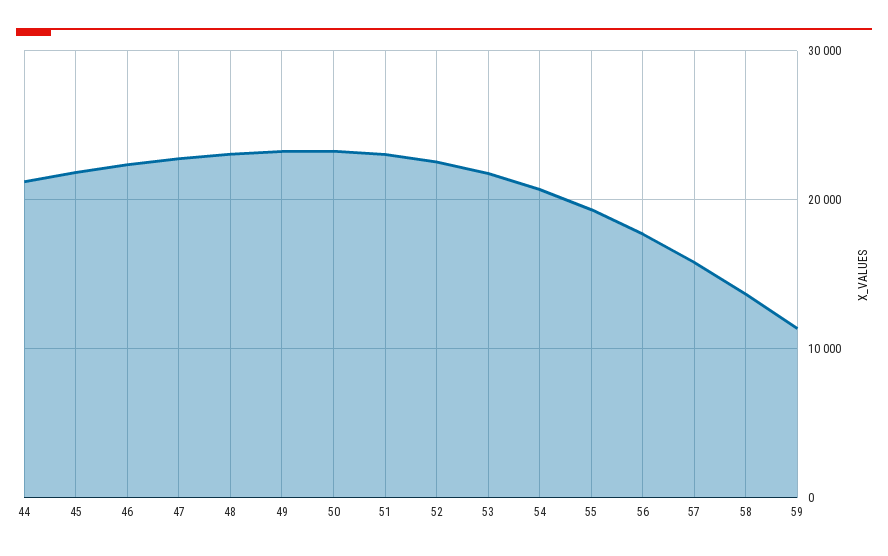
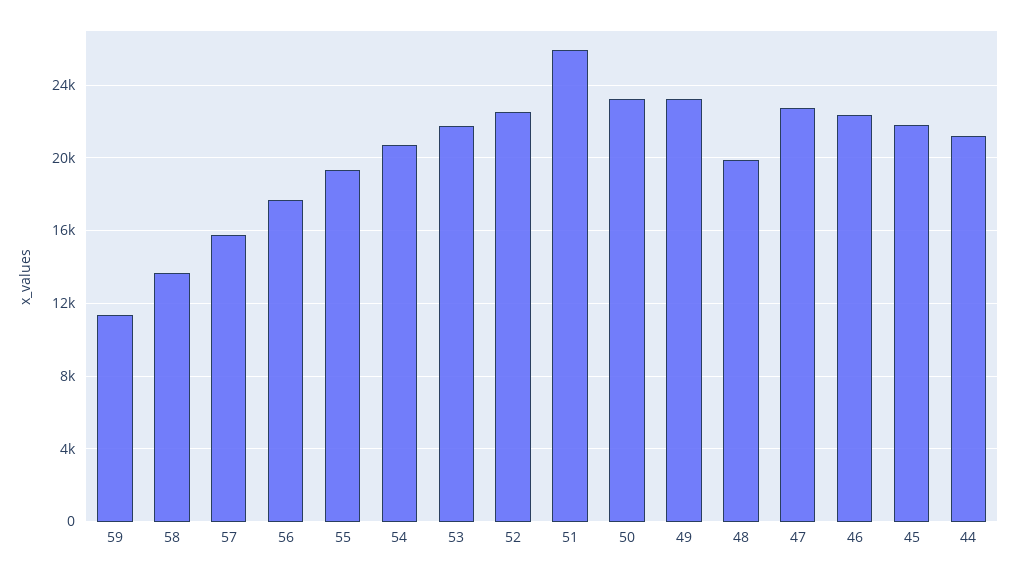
48: 23000 -> 20000
51: 23000 -> 26000

